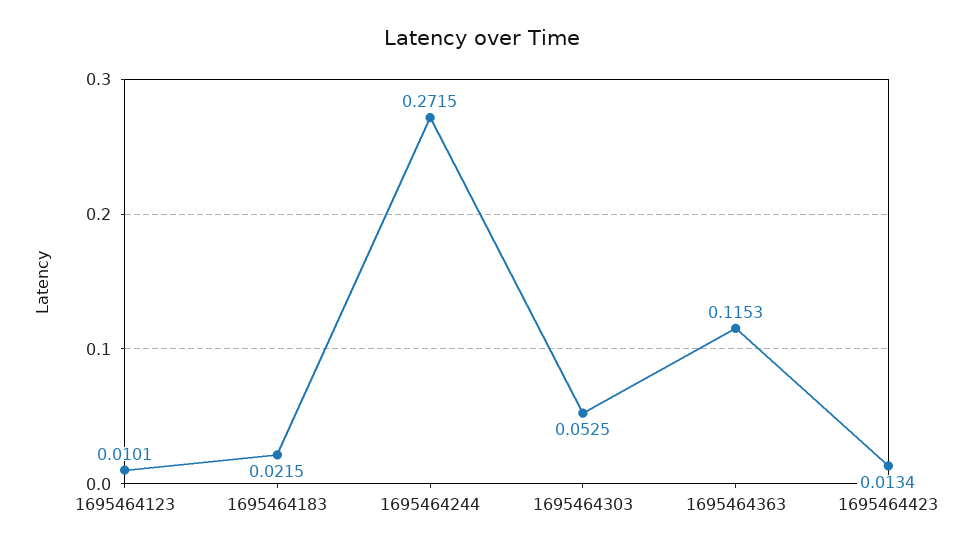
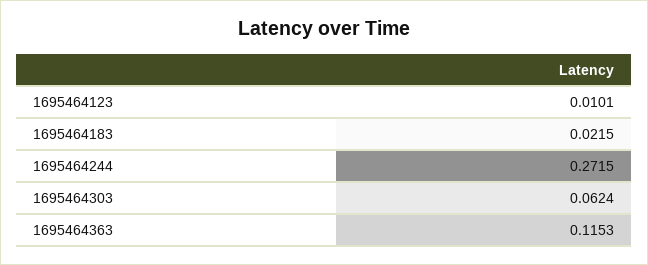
1695464303: 0.0525 -> 0.0624
1695464423: 0.0134 -> none

